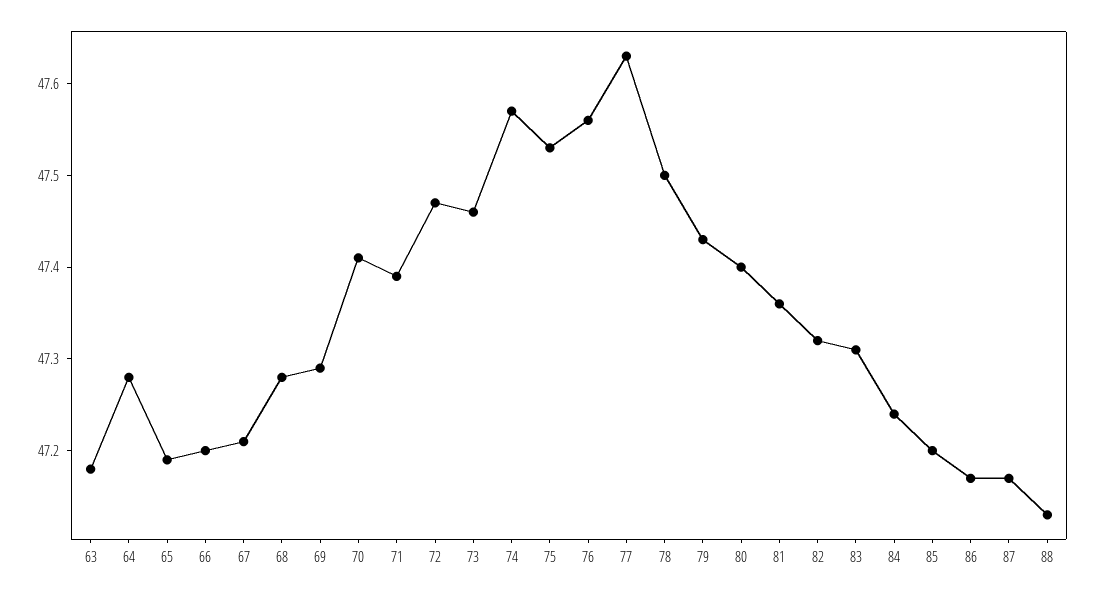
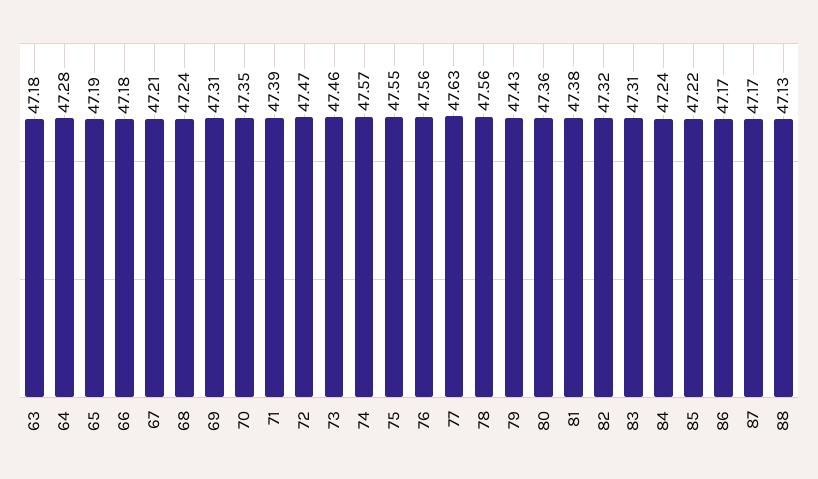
66: 47.2 -> 47.18
68: 47.28 -> 47.24
69: 47.29 -> 47.31
70: 47.41 -> 47.35
75: 47.53 -> 47.55
78: 47.5 -> 47.56
80: 47.4 -> 47.36
81: 47.36 -> 47.38
85: 47.2 -> 47.22

